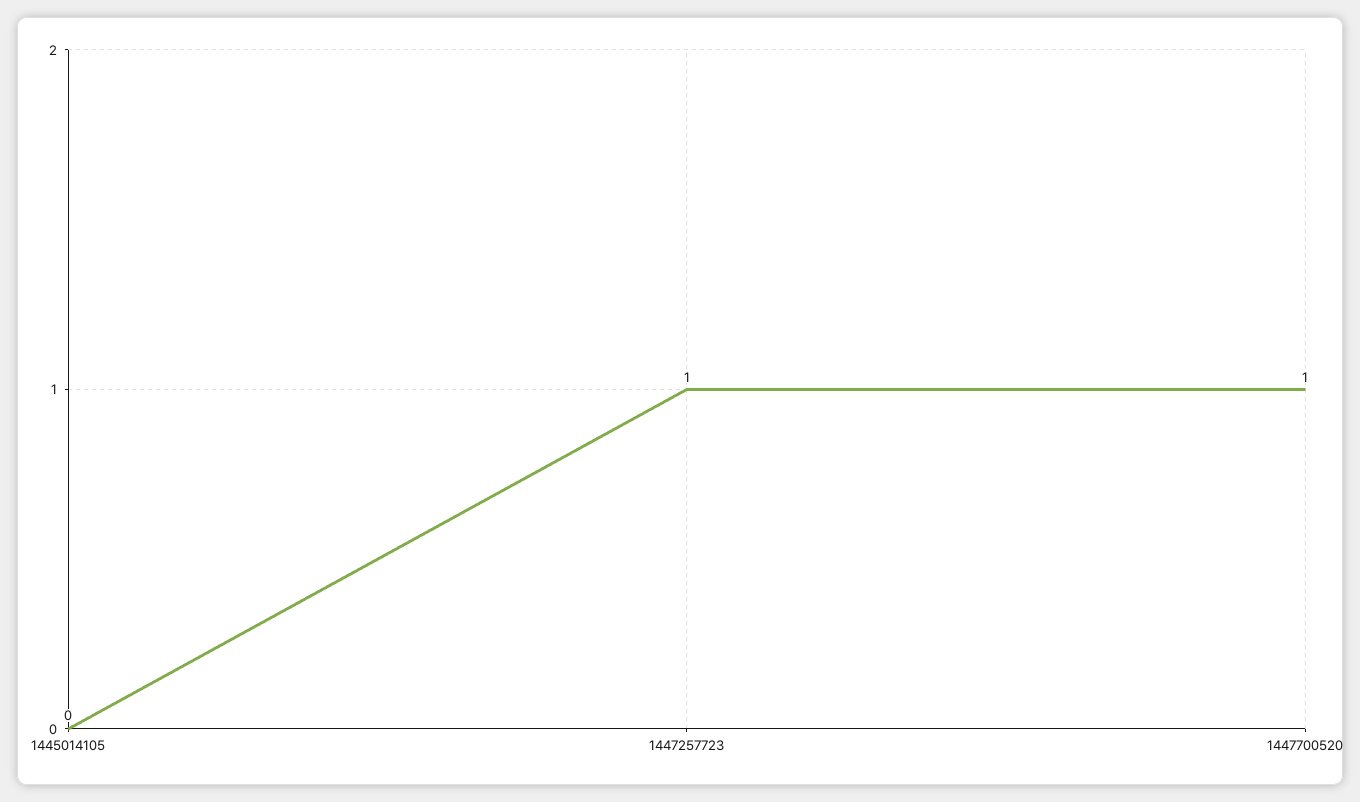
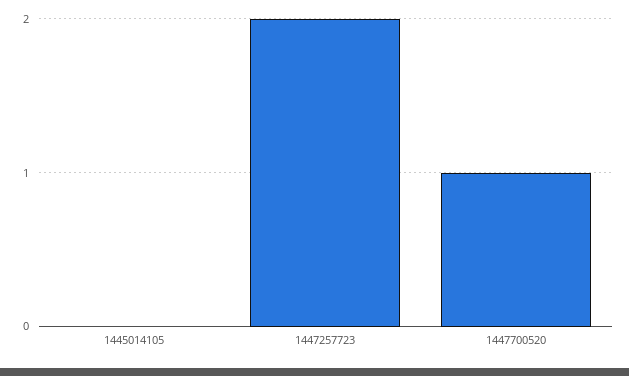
1447257723: 1 -> 2

